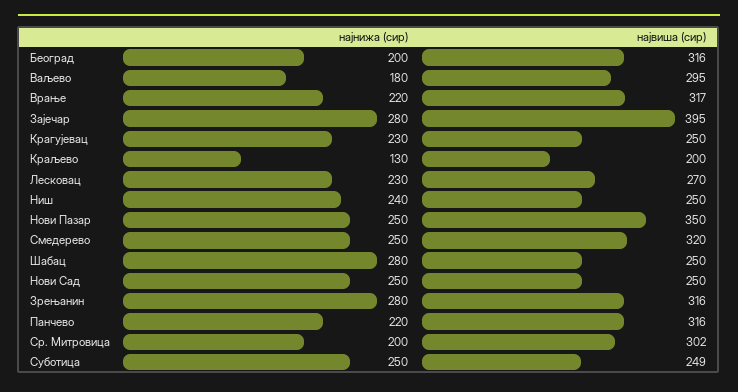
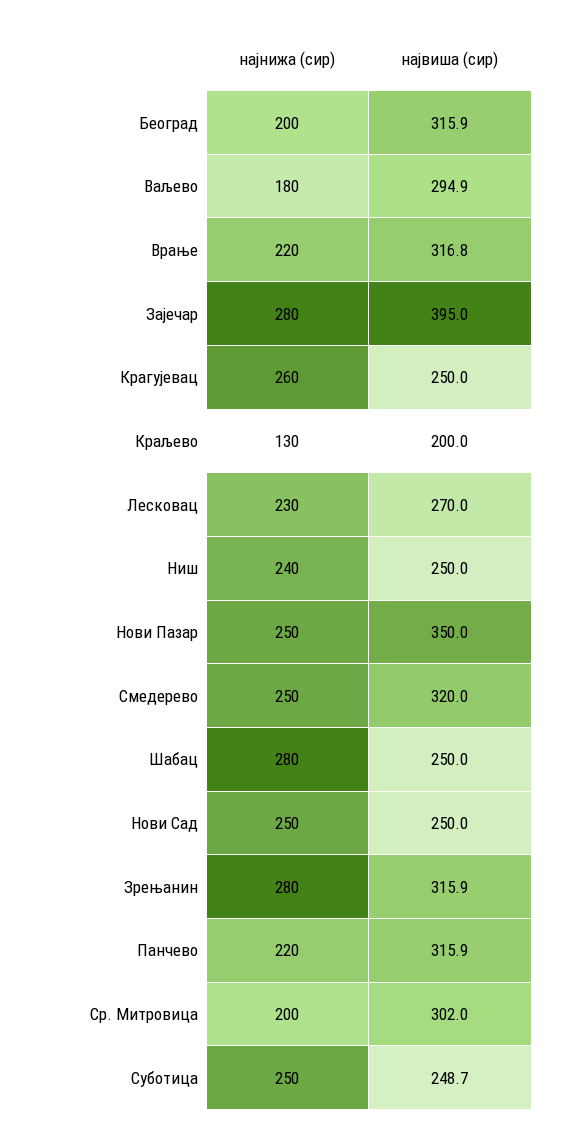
најнижа (сир), Крагујевац: 230 -> 260

